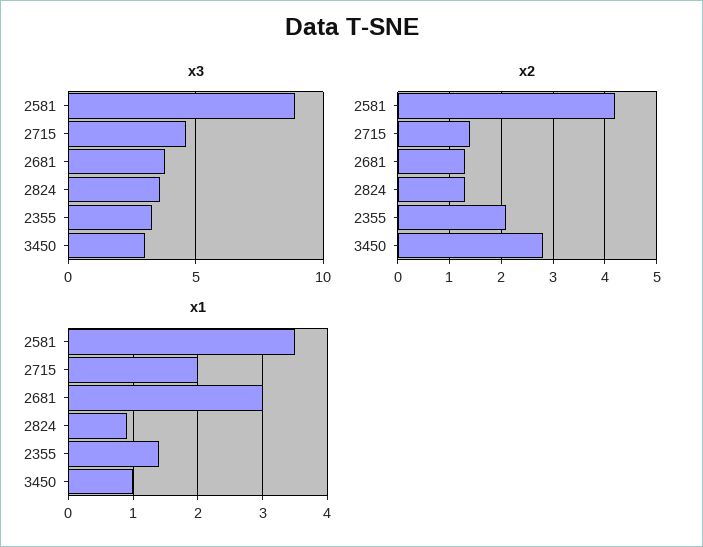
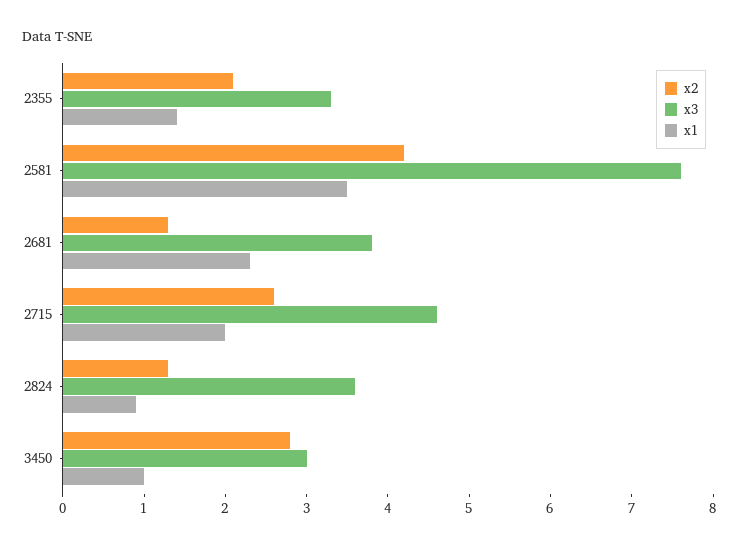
x3, 2581: 9 -> 7.6
x2, 2715: 1.5 -> 2.6
x1, 2681: 3 -> 2.3

